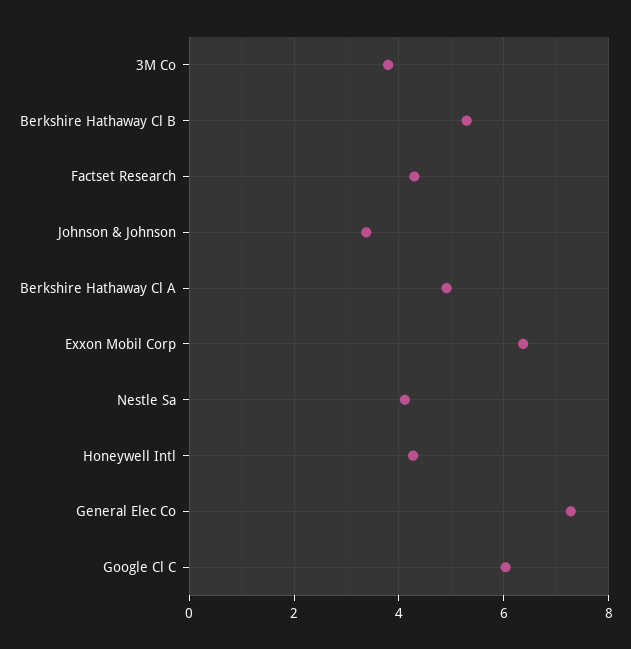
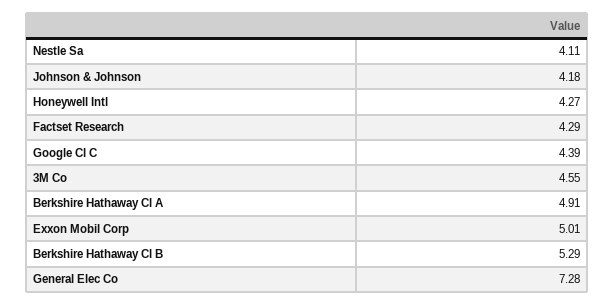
3M Co: 3.8 -> 4.55
Johnson & Johnson: 3.4 -> 4.18
Exxon Mobil Corp: 6.4 -> 5.01
Google Cl C: 6 -> 4.39

